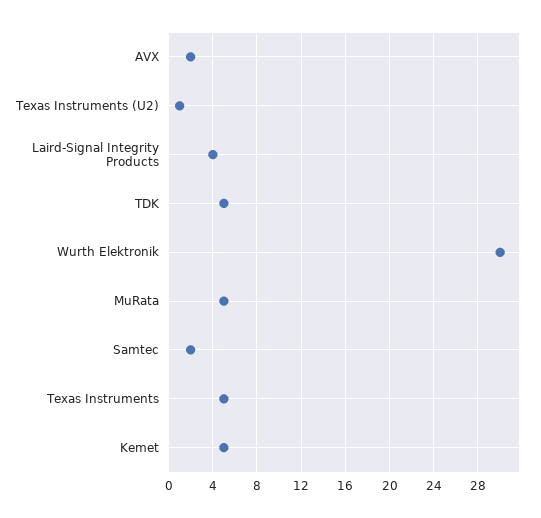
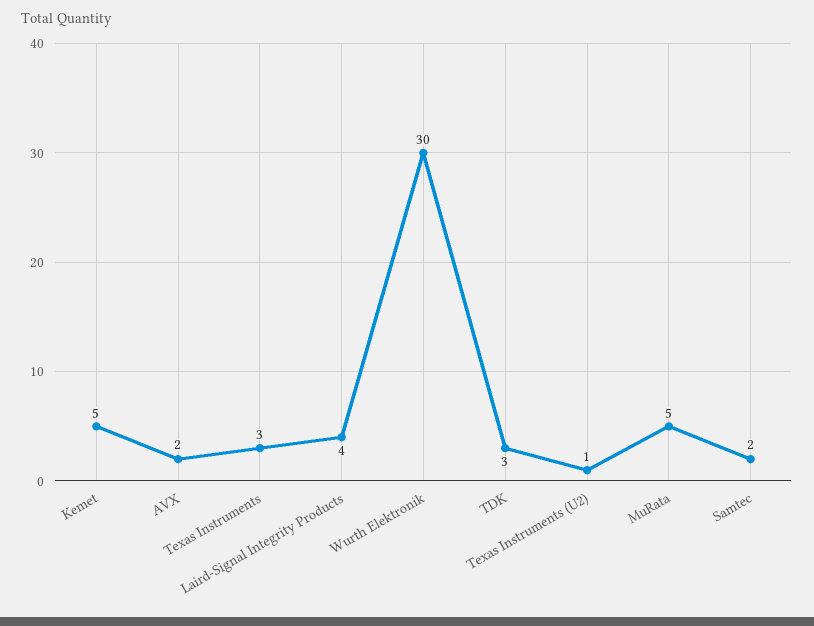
TDK: 5 -> 3
Texas Instruments: 5 -> 3

